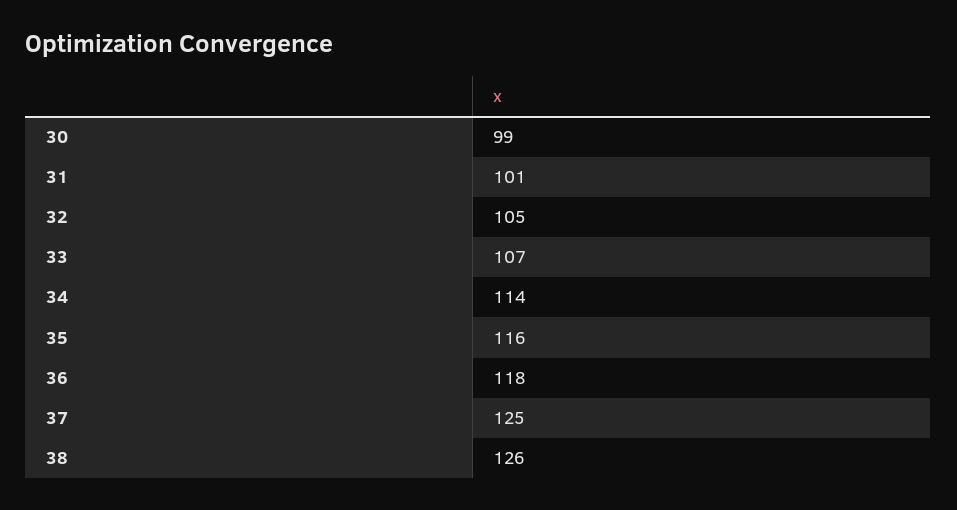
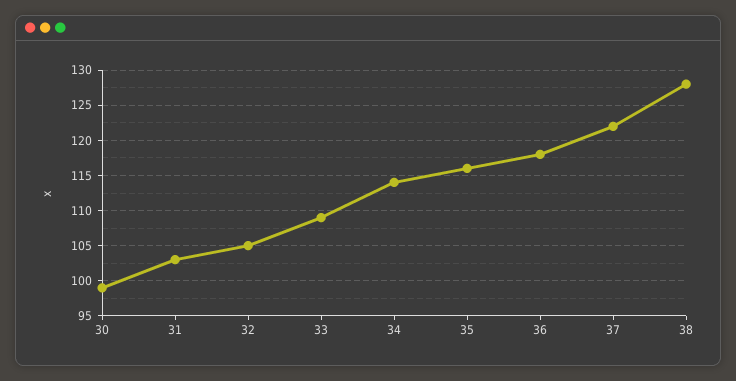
31: 101 -> 103
33: 107 -> 109
37: 125 -> 122
38: 126 -> 128

